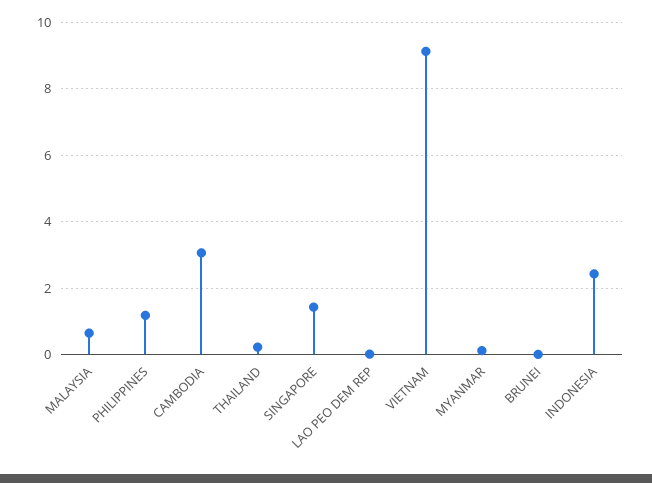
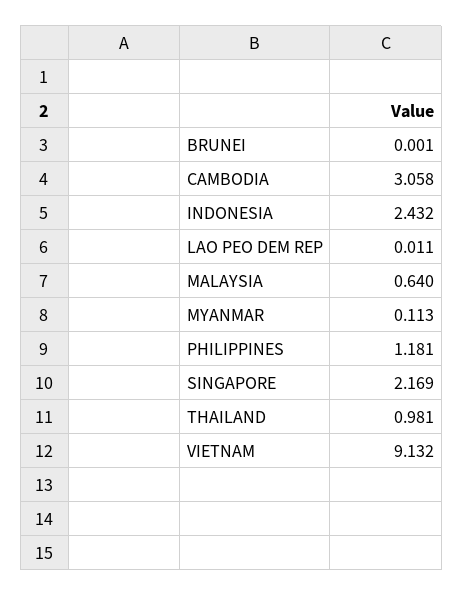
THAILAND: 0.2 -> 0.981
SINGAPORE: 1.4 -> 2.169

